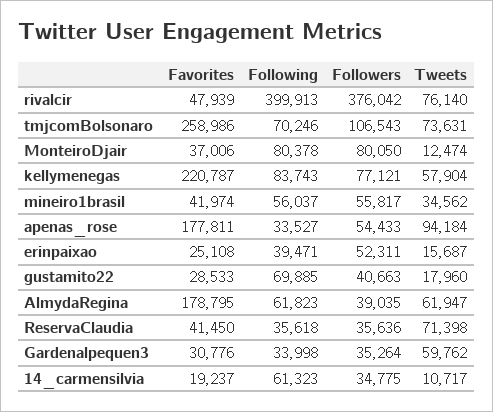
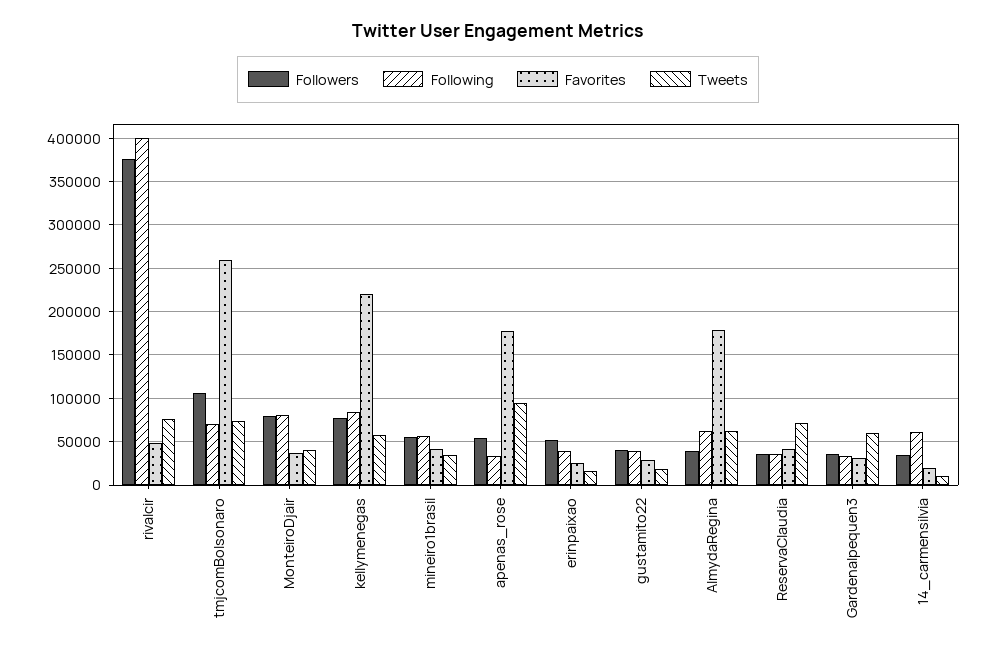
Tweets, MonteiroDjair: 12474 -> 40000
Following, gustamito22: 69885 -> 40000

